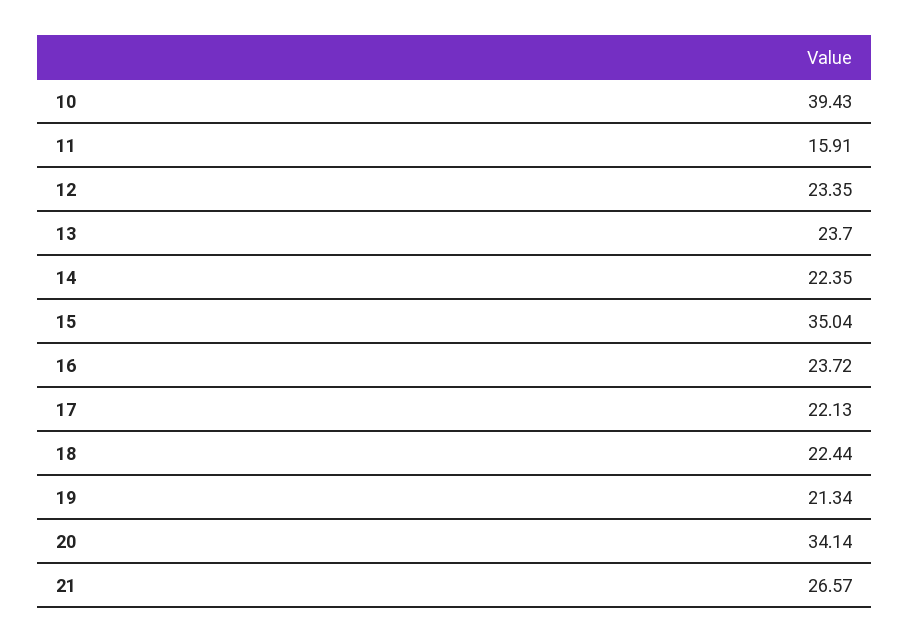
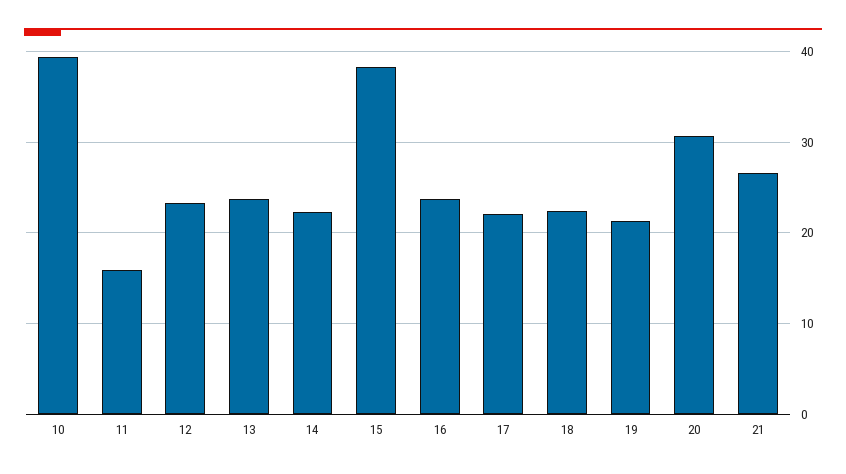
15: 35.04 -> 38
20: 34.14 -> 31

